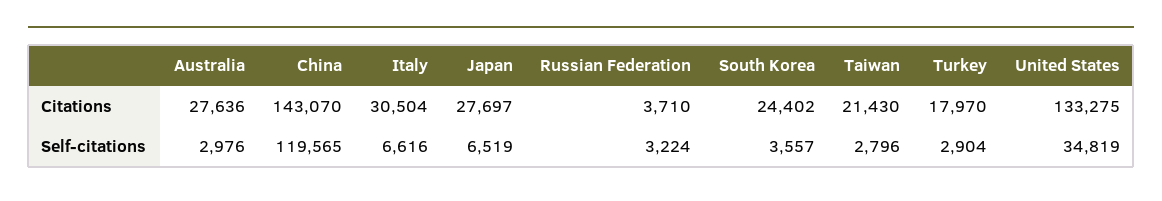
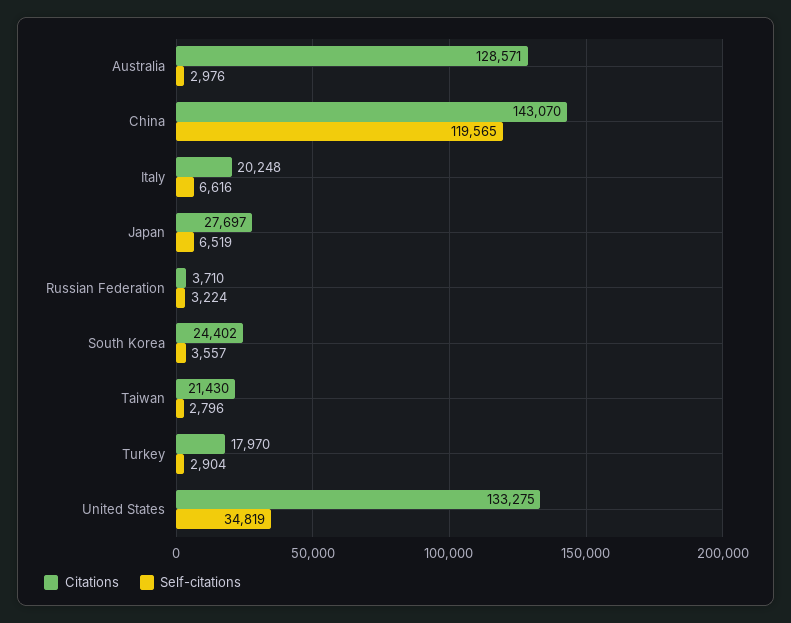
Citations, Australia: 27636 -> 128571
Citations, Italy: 30504 -> 20248

